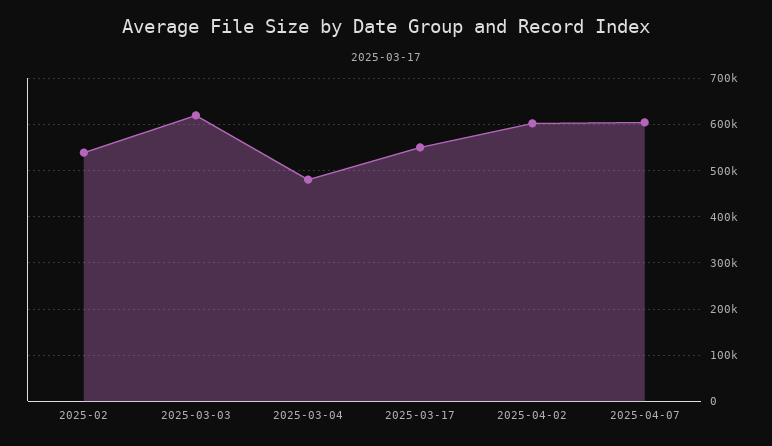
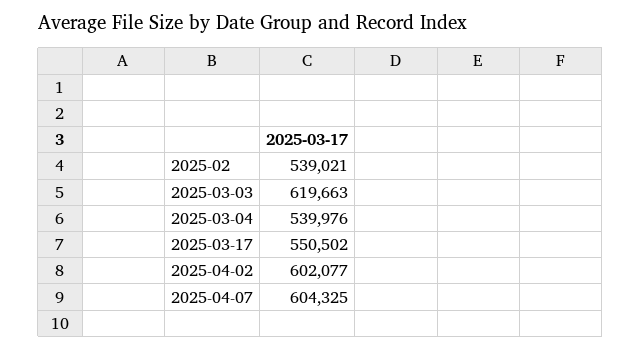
2025-03-04: 480000 -> 539976

